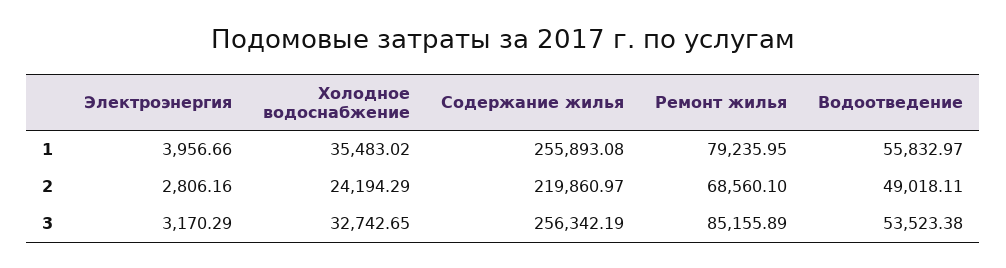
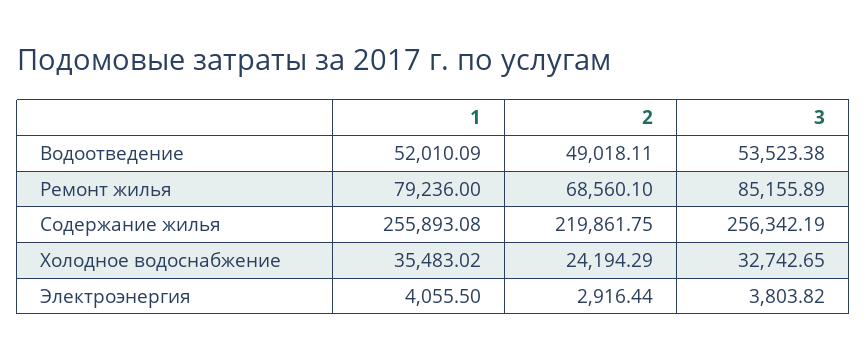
Электроэнергия, 1: 3956.66 -> 4055.5
Ремонт жилья, 1: 79235.95 -> 79236
Водоотведение, 1: 55832.97 -> 52010.09
Электроэнергия, 2: 2806.16 -> 2916.44
Содержание жилья, 2: 219860.97 -> 219861.75
Электроэнергия, 3: 3170.29 -> 3803.82

